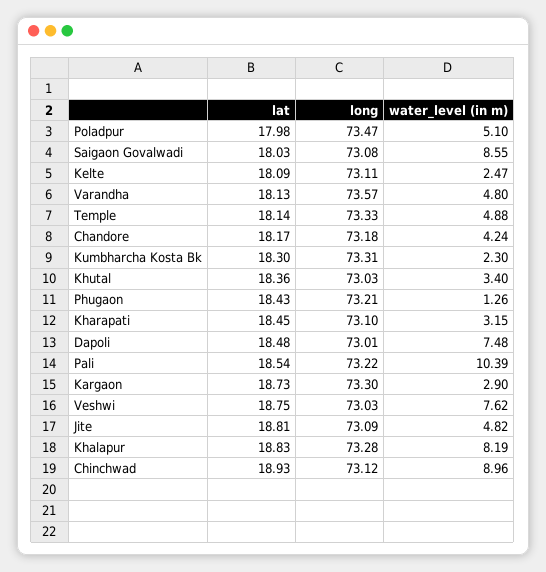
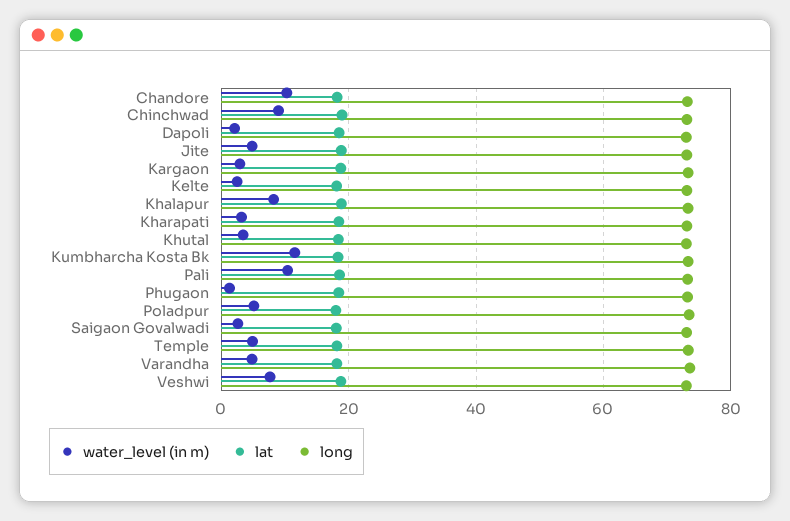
water_level (in m), Saigaon Govalwadi: 8.55 -> 2
water_level (in m), Chandore: 4.24 -> 10
water_level (in m), Kumbharcha Kosta Bk: 2.3 -> 12
water_level (in m), Dapoli: 7.48 -> 2

